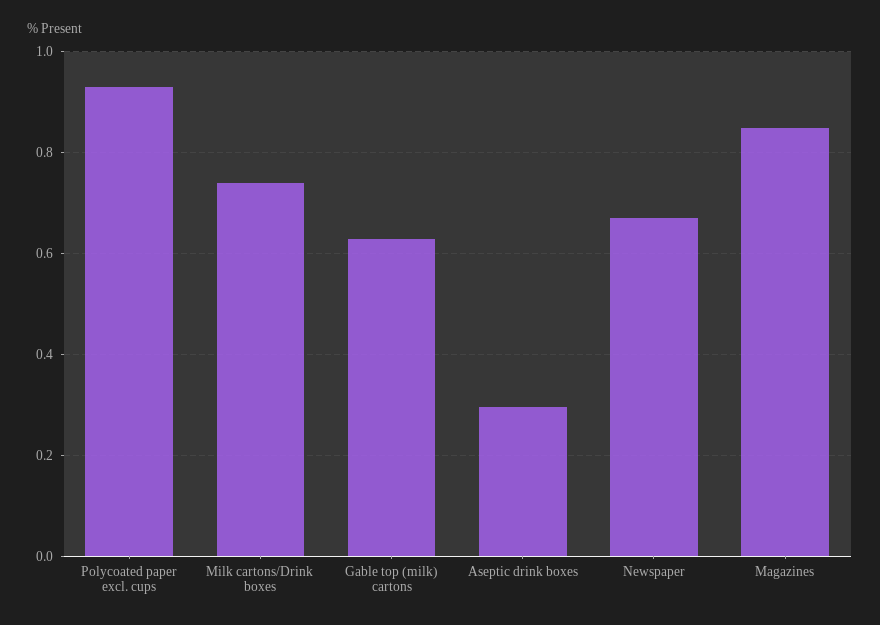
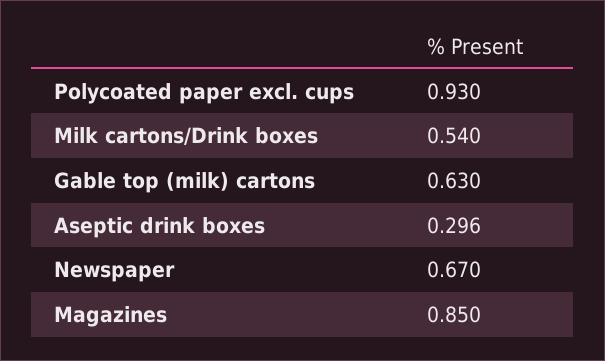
Milk cartons/Drink boxes: 0.74 -> 0.54

